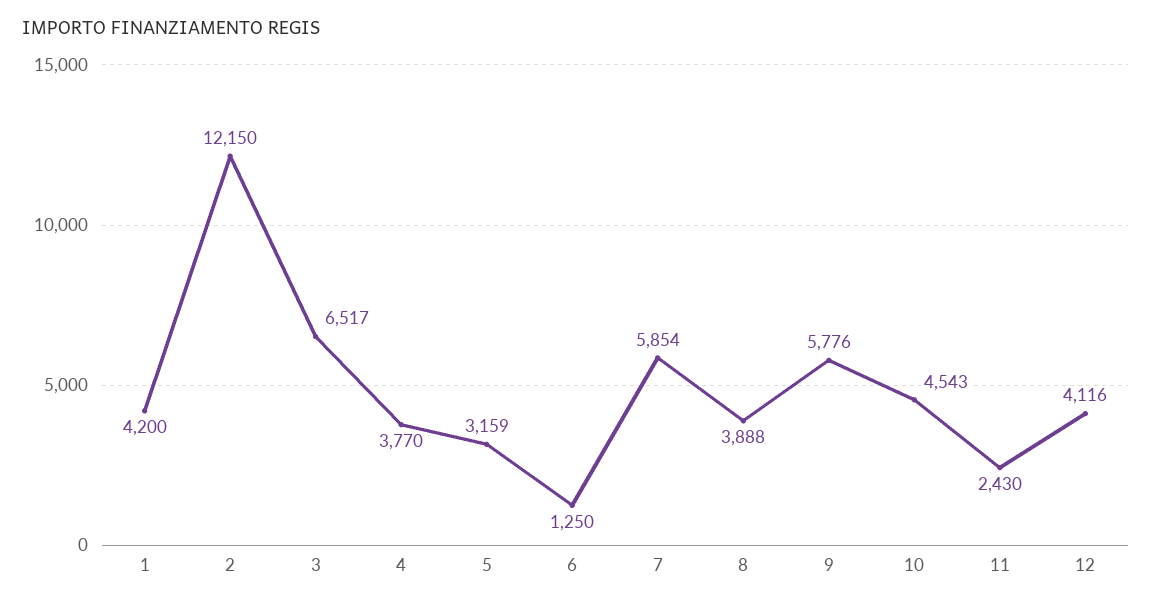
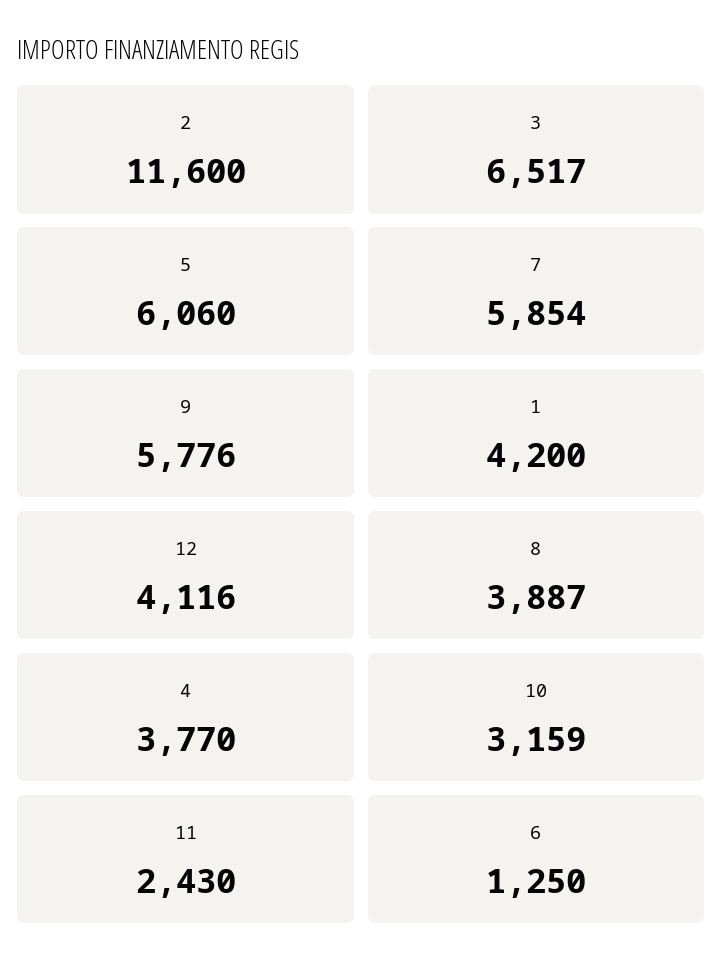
2: 12150 -> 11600
5: 3159 -> 6060
8: 3888 -> 3887
10: 4543 -> 3159

